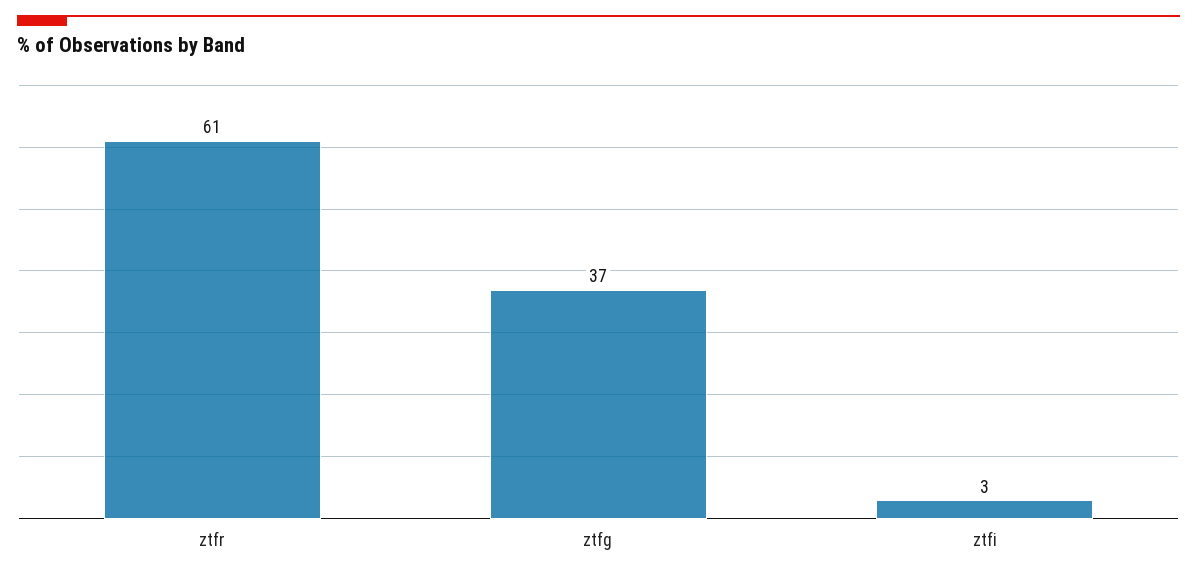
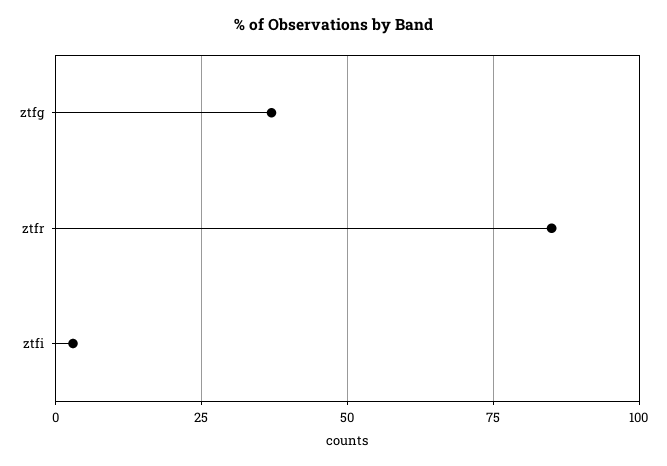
ztfr: 61 -> 85

